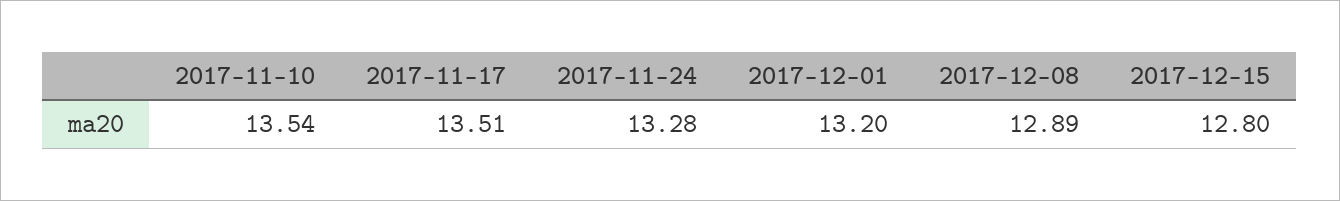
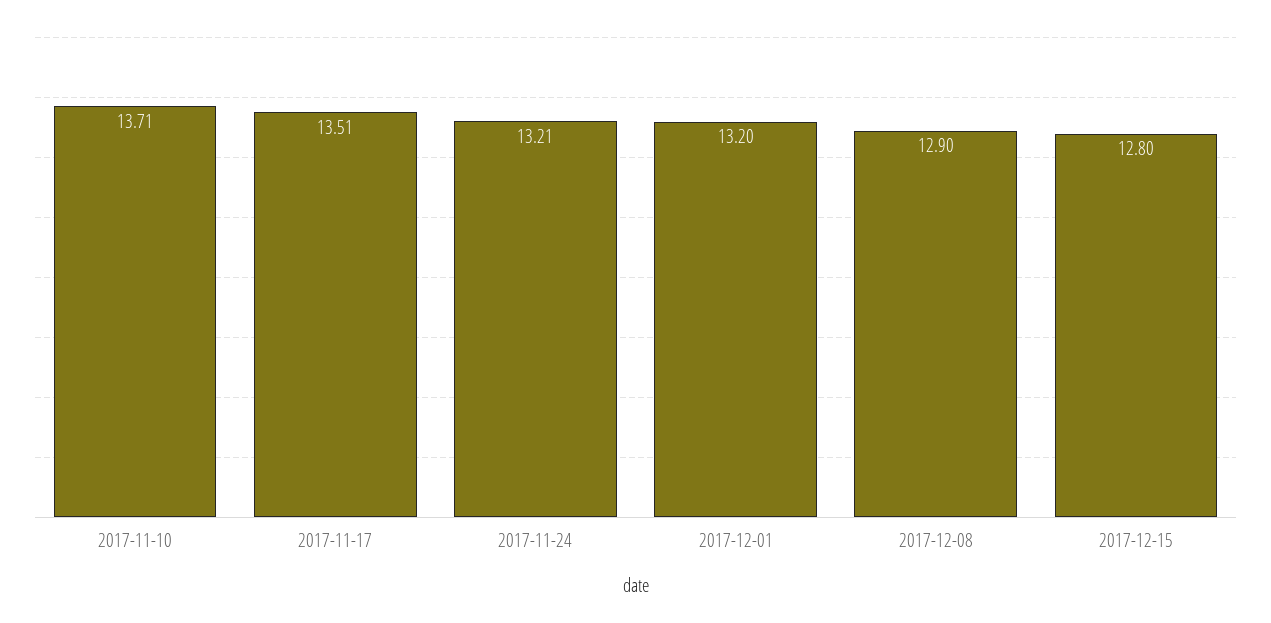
2017-11-10: 13.54 -> 13.71
2017-11-24: 13.28 -> 13.21
2017-12-08: 12.89 -> 12.9

